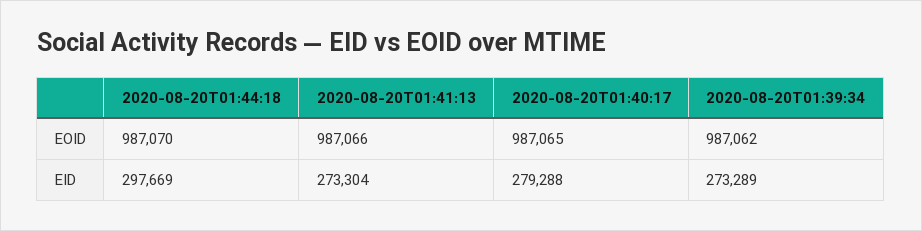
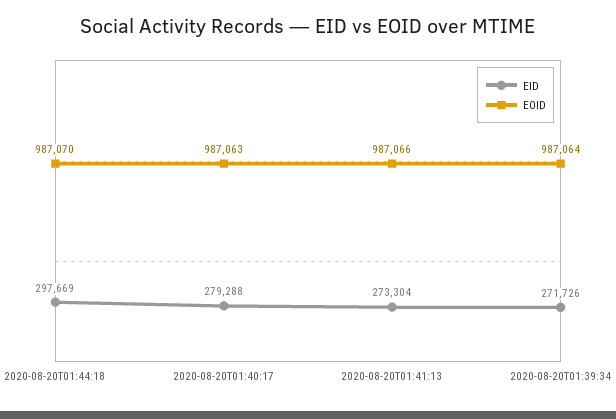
EOID, 2020-08-20T01:40:17: 987065 -> 987063
EOID, 2020-08-20T01:39:34: 987062 -> 987064
EID, 2020-08-20T01:39:34: 273289 -> 271726

